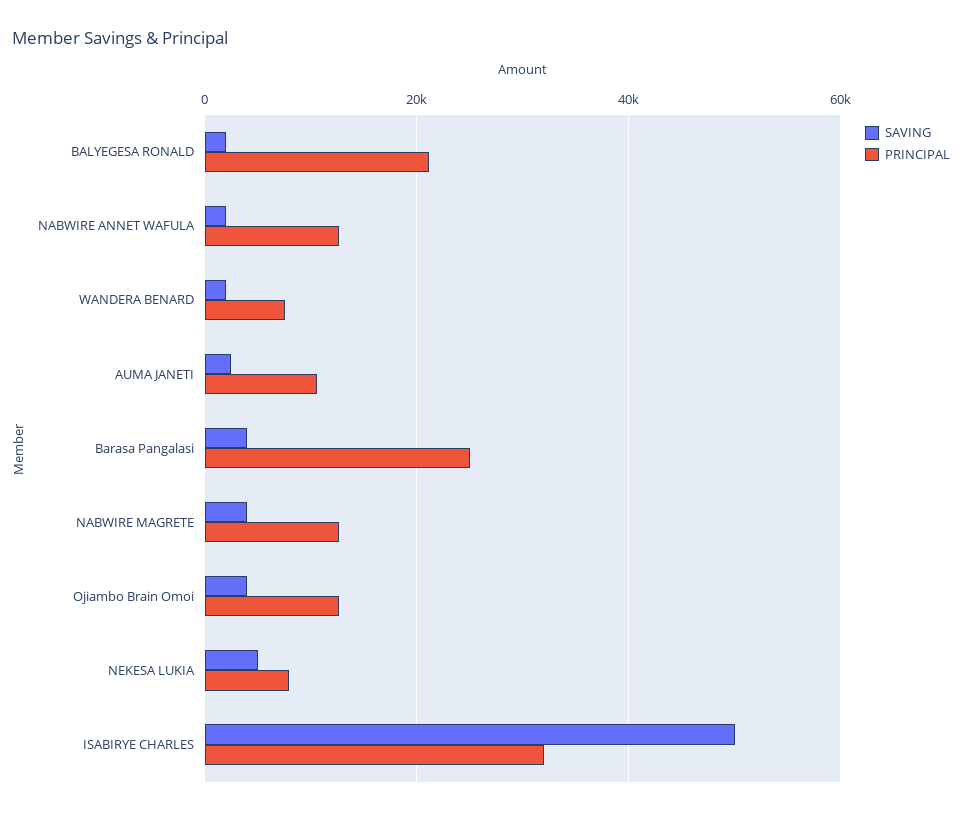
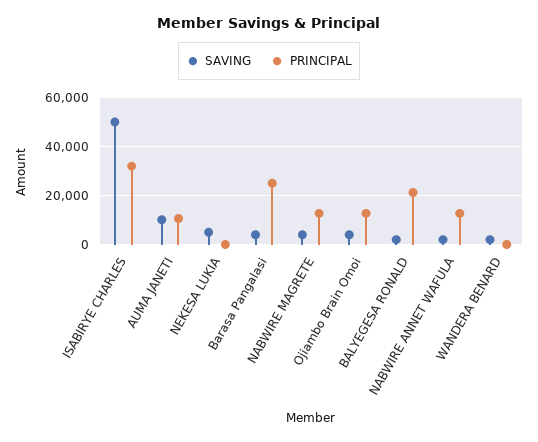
PRINCIPAL, WANDERA BENARD: 8000 -> 0
SAVING, AUMA JANETI: 2000 -> 10000
PRINCIPAL, NEKESA LUKIA: 8000 -> 0

